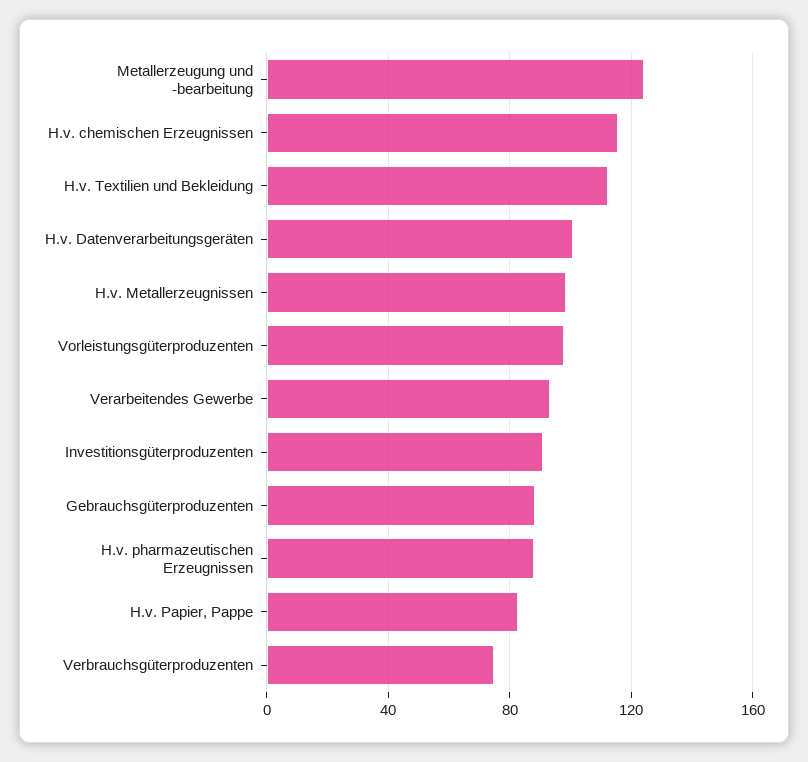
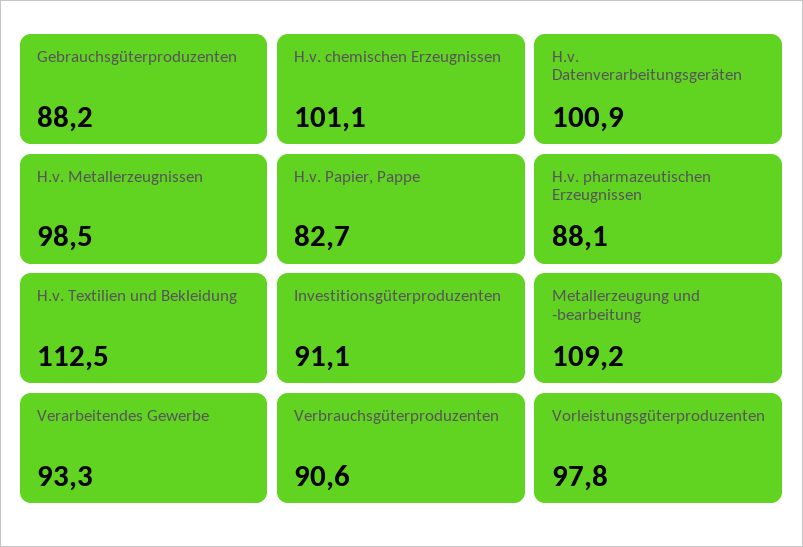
Metallerzeugung und -bearbeitung: 125 -> 109.2
H.v. chemischen Erzeugnissen: 115 -> 101.1
Verbrauchsgüterproduzenten: 75 -> 90.6

